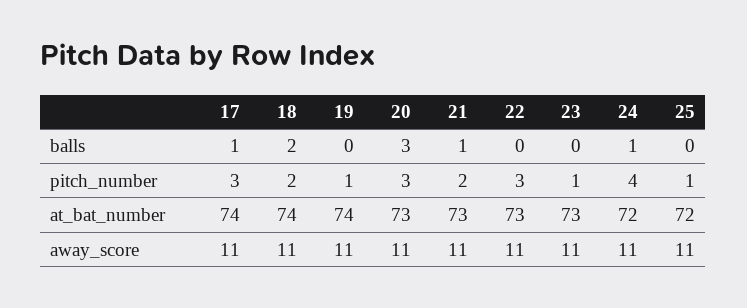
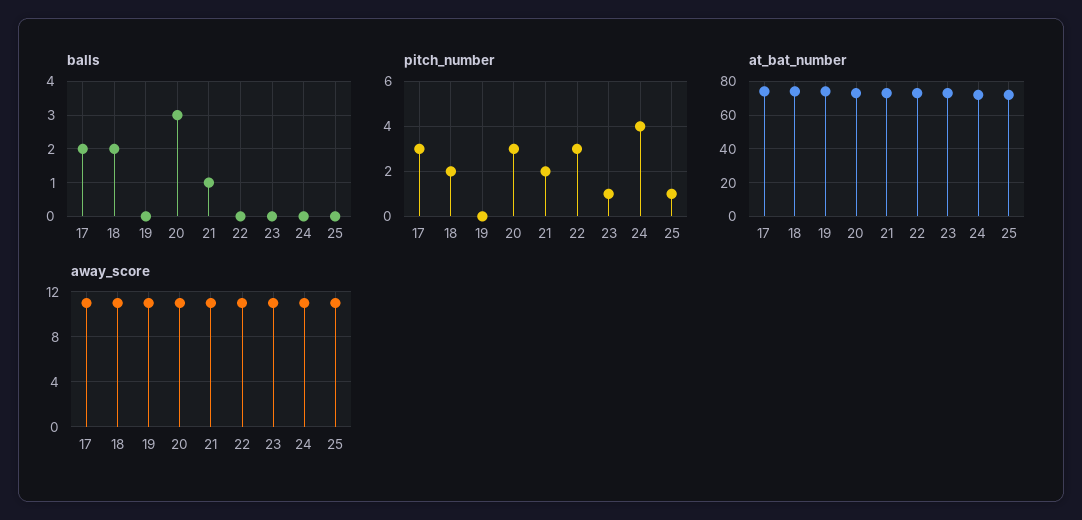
balls, 17: 1 -> 2
balls, 24: 1 -> 0
pitch_number, 19: 1 -> 0

